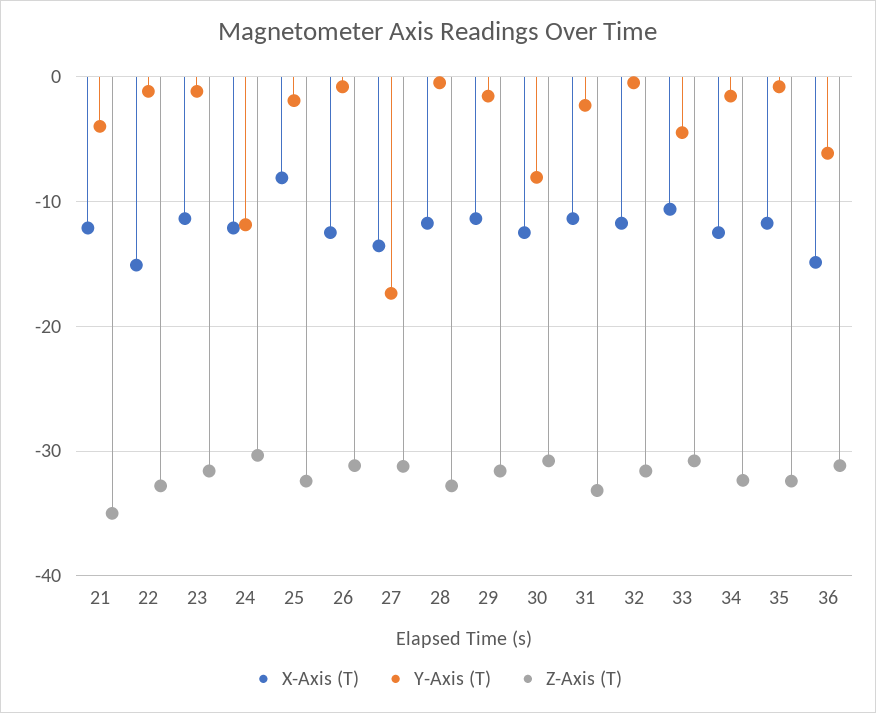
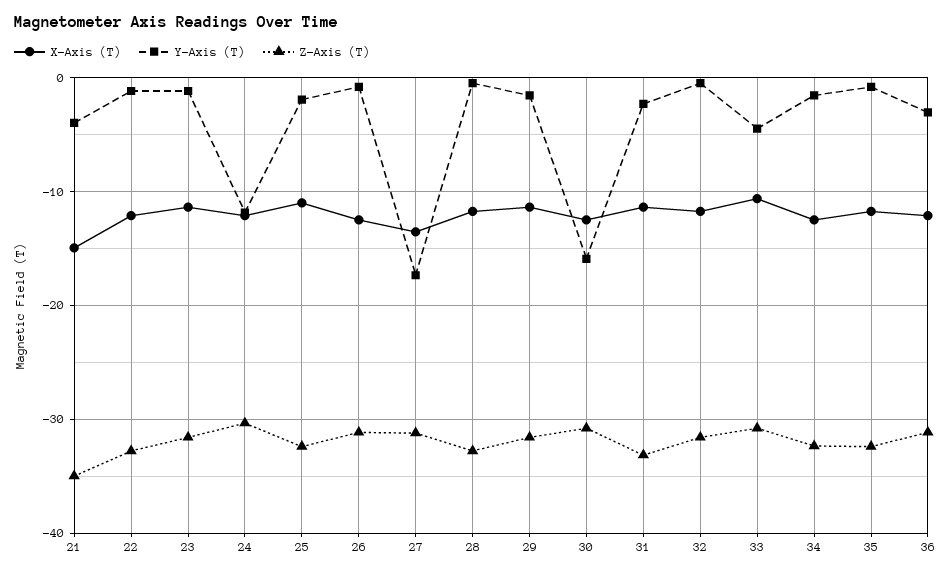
X-Axis (T), 21: -12 -> -15
X-Axis (T), 22: -15 -> -12
X-Axis (T), 25: -8 -> -11
Y-Axis (T), 30: -8 -> -16
X-Axis (T), 36: -15 -> -12
Y-Axis (T), 36: -6 -> -3

